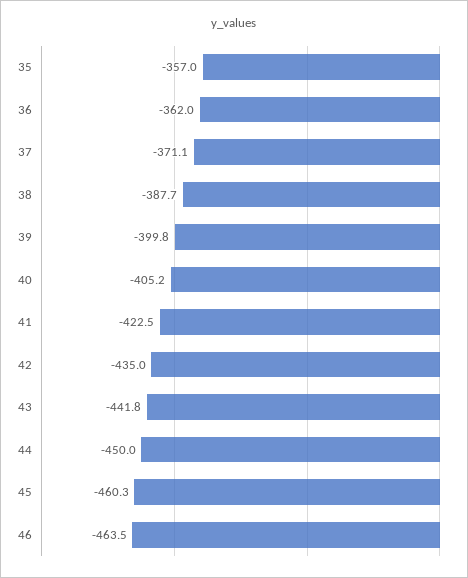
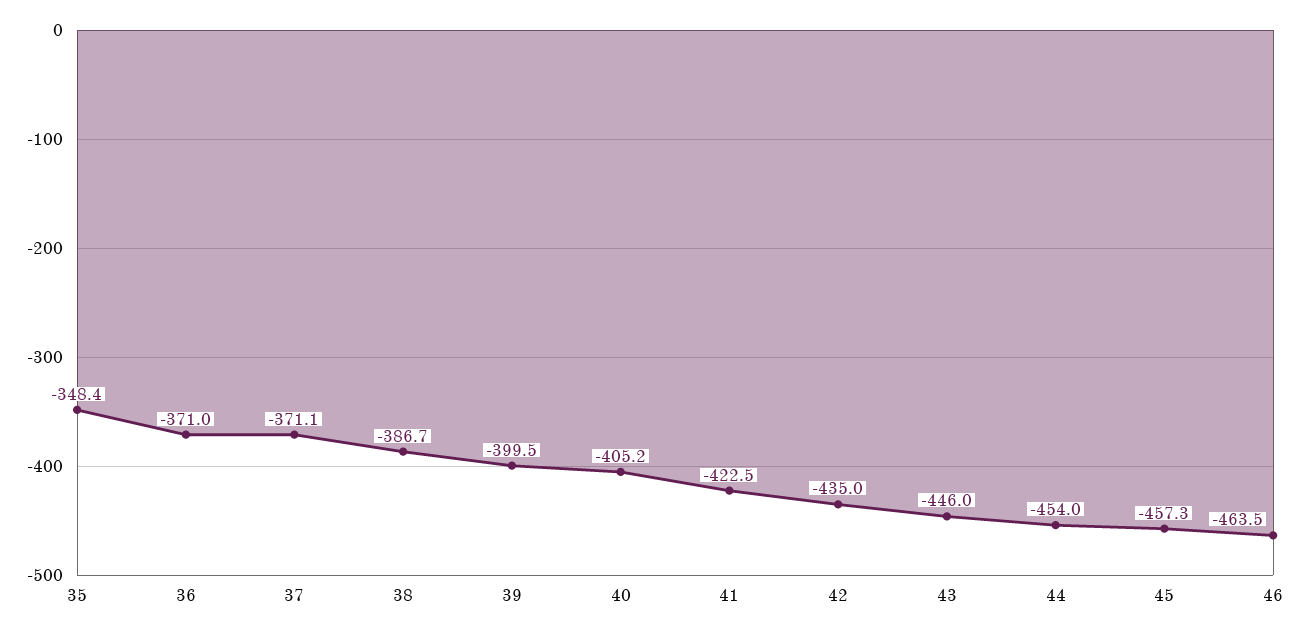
35: -357 -> -348.4
36: -362 -> -371
38: -387.7 -> -386.7
39: -399.8 -> -399.5
43: -441.8 -> -446
44: -450 -> -454
45: -460.3 -> -457.3

